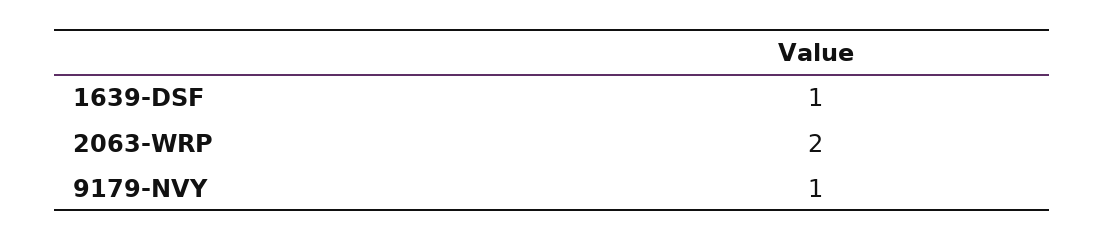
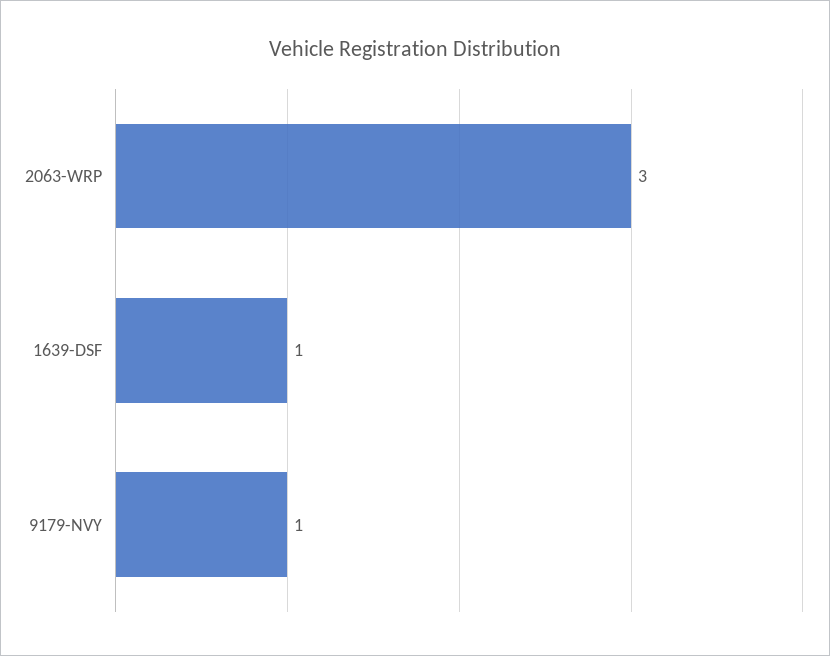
2063-WRP: 2 -> 3

